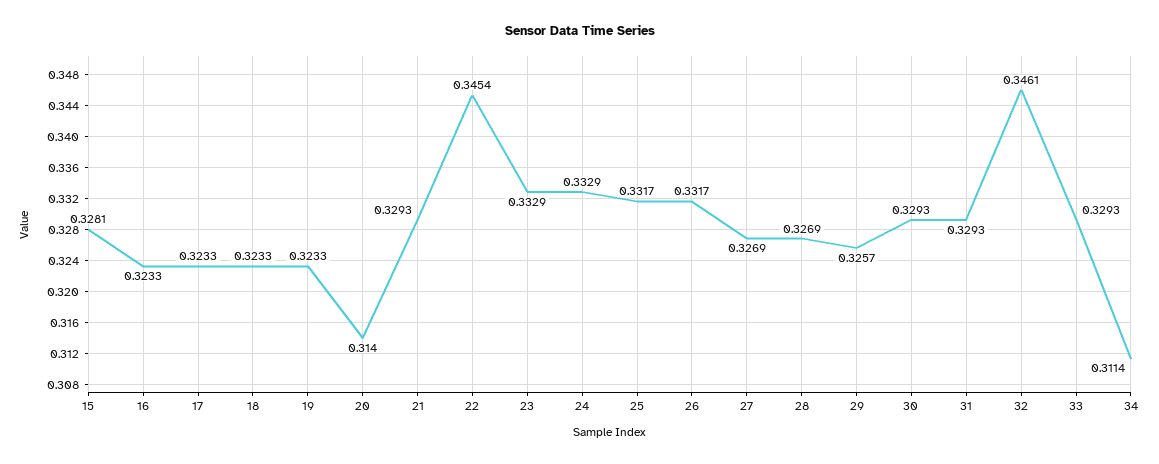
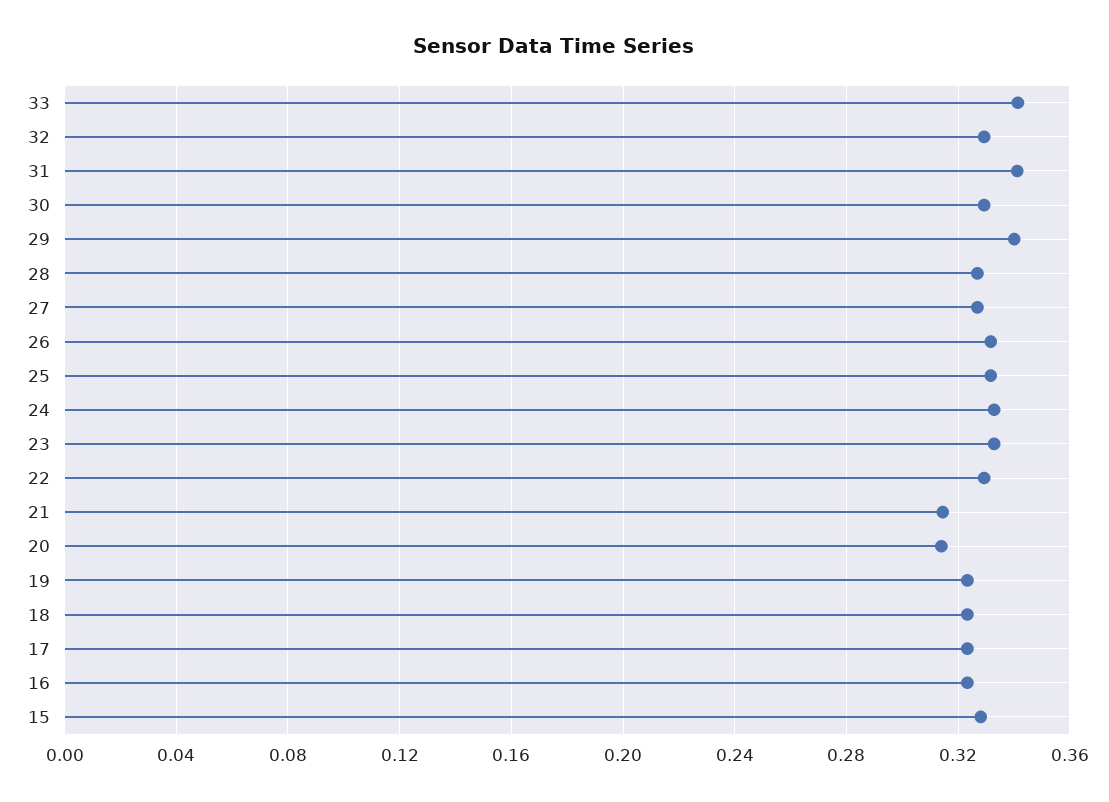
21: 0.3293 -> 0.315
22: 0.3454 -> 0.33
29: 0.3257 -> 0.34
31: 0.3293 -> 0.34
32: 0.3461 -> 0.33
33: 0.3293 -> 0.34
34: 0.3114 -> none

